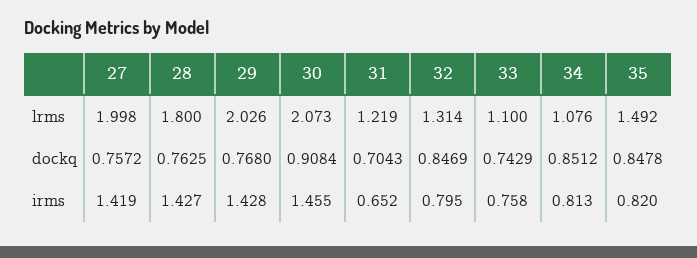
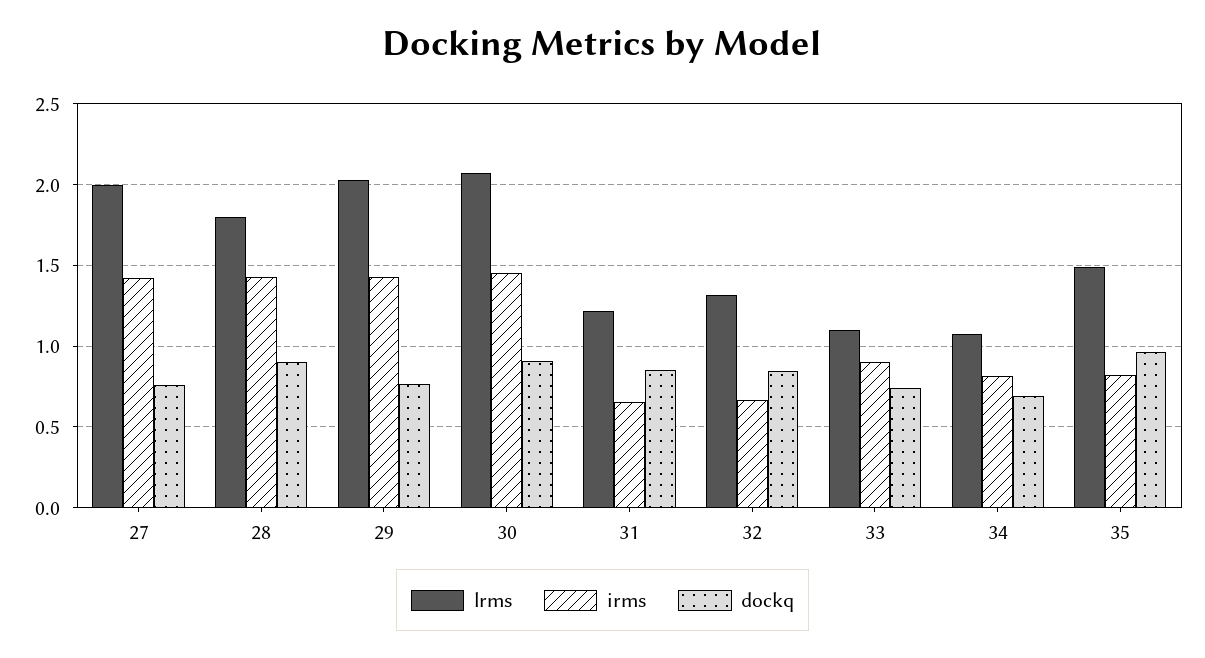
dockq, 28: 0.7625 -> 0.9
dockq, 31: 0.7043 -> 0.85
dockq, 34: 0.8512 -> 0.7
dockq, 35: 0.8478 -> 0.95
irms, 32: 0.795 -> 0.65
irms, 33: 0.758 -> 0.9

